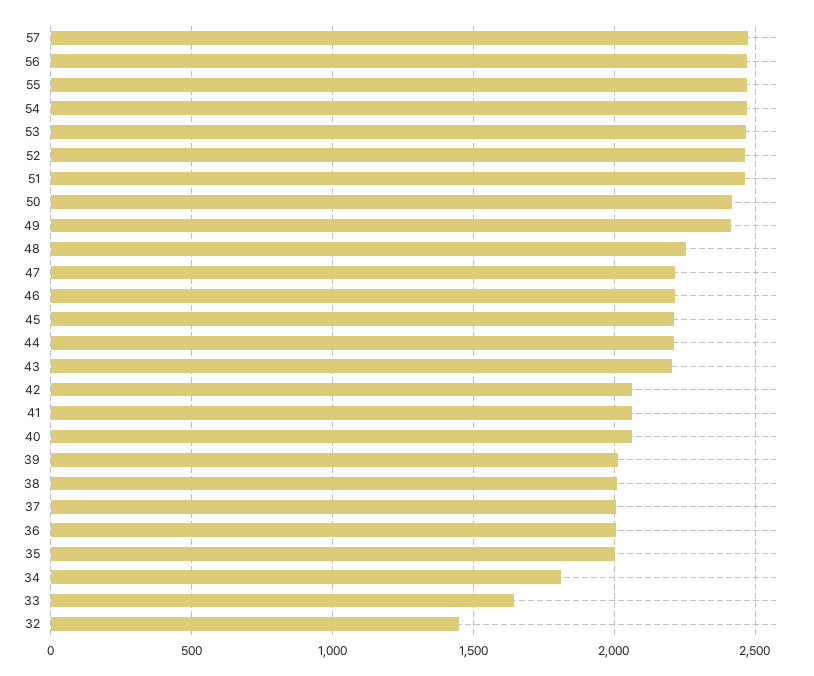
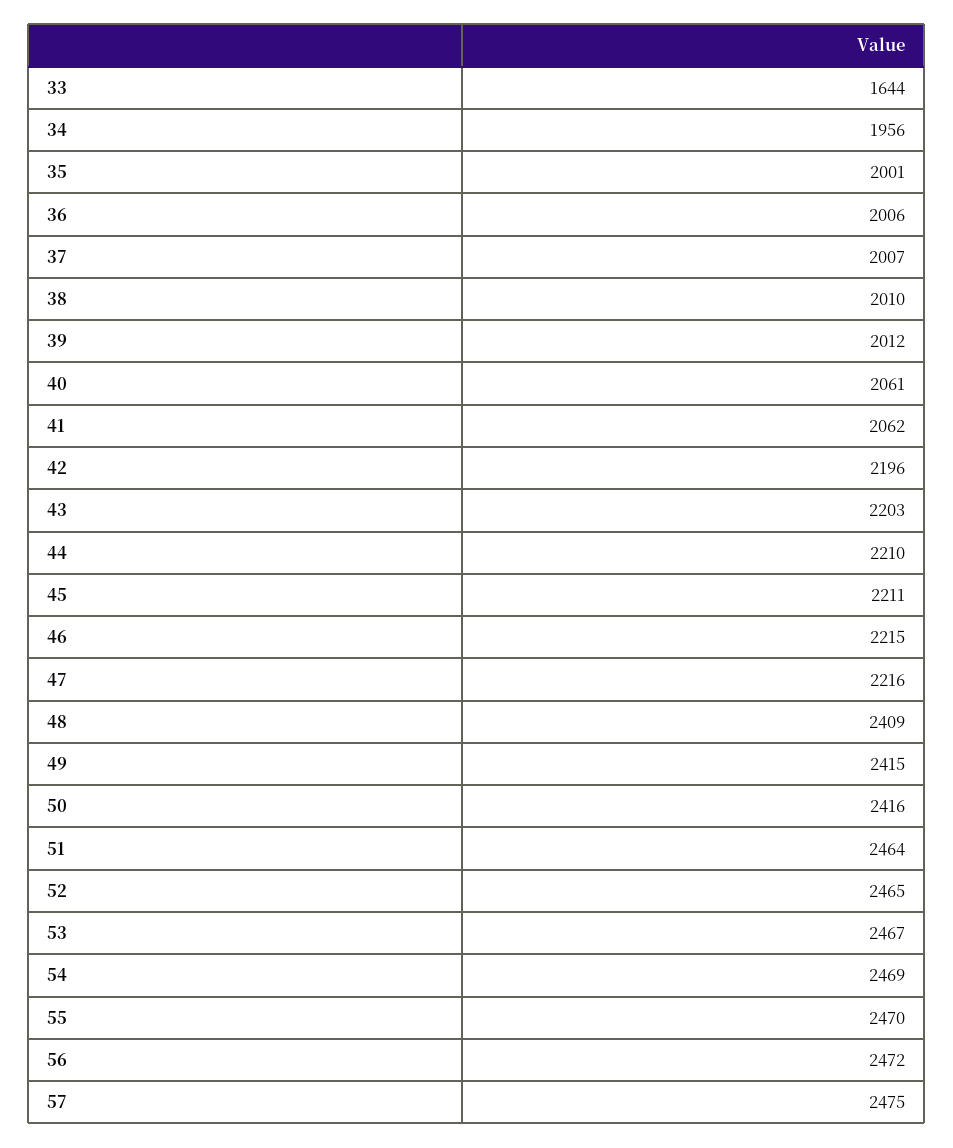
48: 2250 -> 2409
42: 2050 -> 2196
34: 1800 -> 1956
32: 1450 -> none

